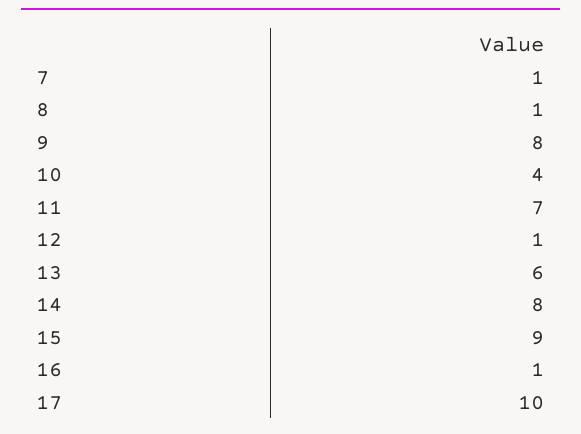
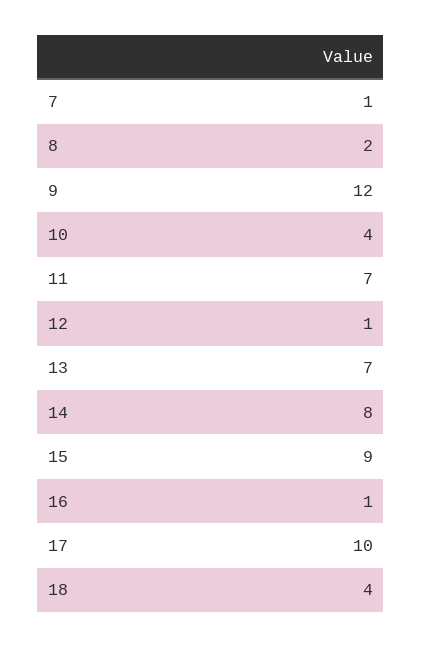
8: 1 -> 2
9: 8 -> 12
13: 6 -> 7
18: none -> 4

